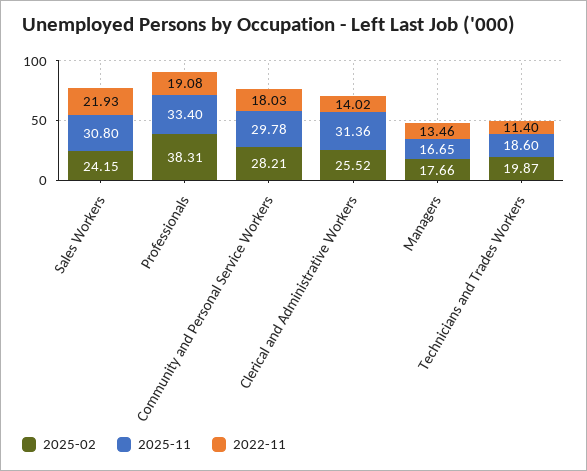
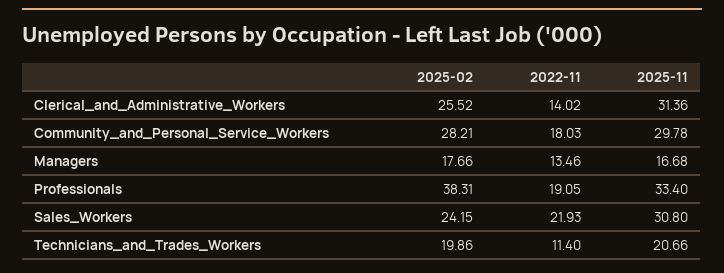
2022-11, Professionals: 19.08 -> 19.05
2025-11, Managers: 16.65 -> 16.68
2025-02, Technicians and Trades Workers: 19.87 -> 19.86
2025-11, Technicians and Trades Workers: 18.6 -> 20.66

